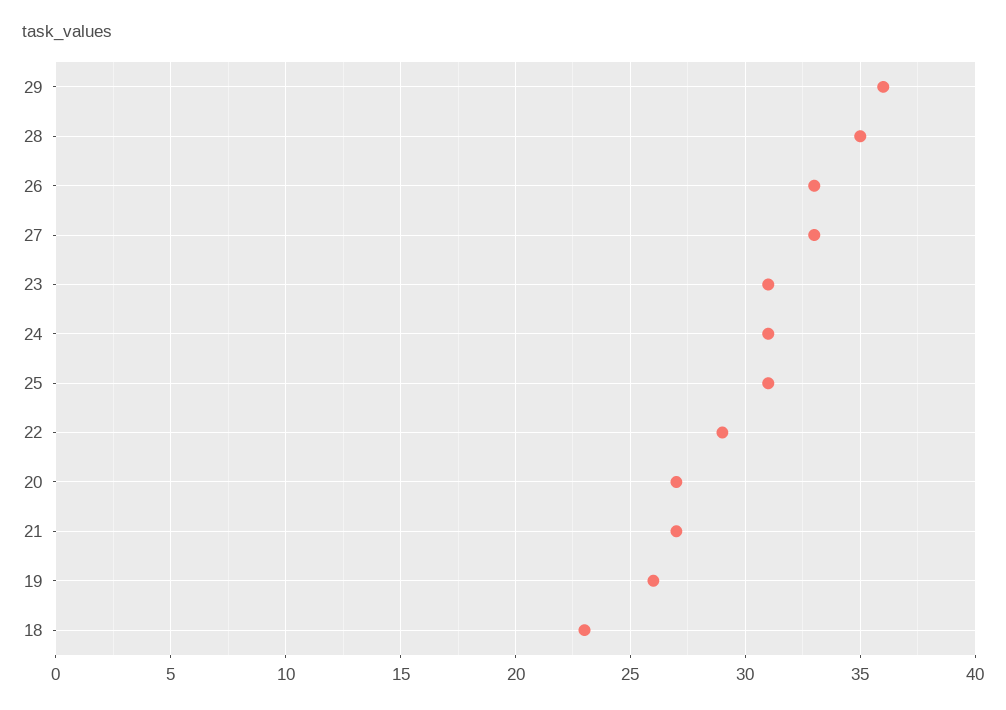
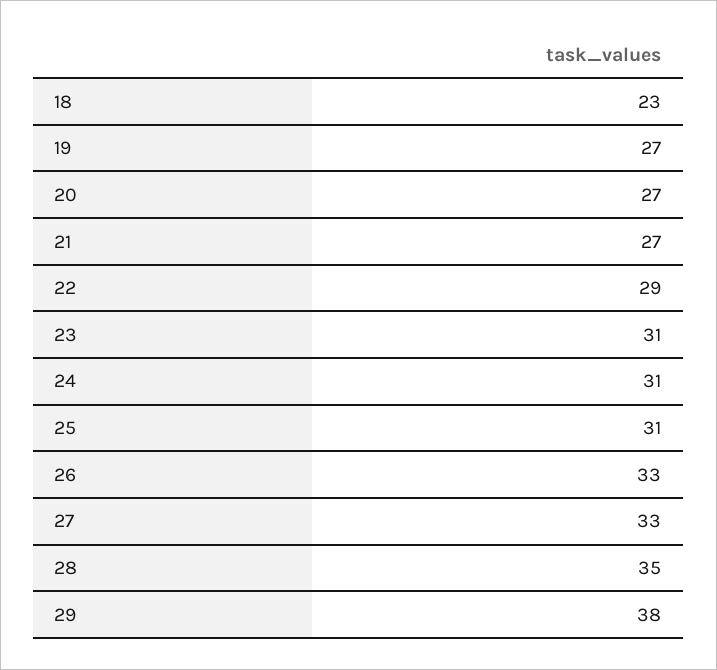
29: 36 -> 38
19: 26 -> 27

